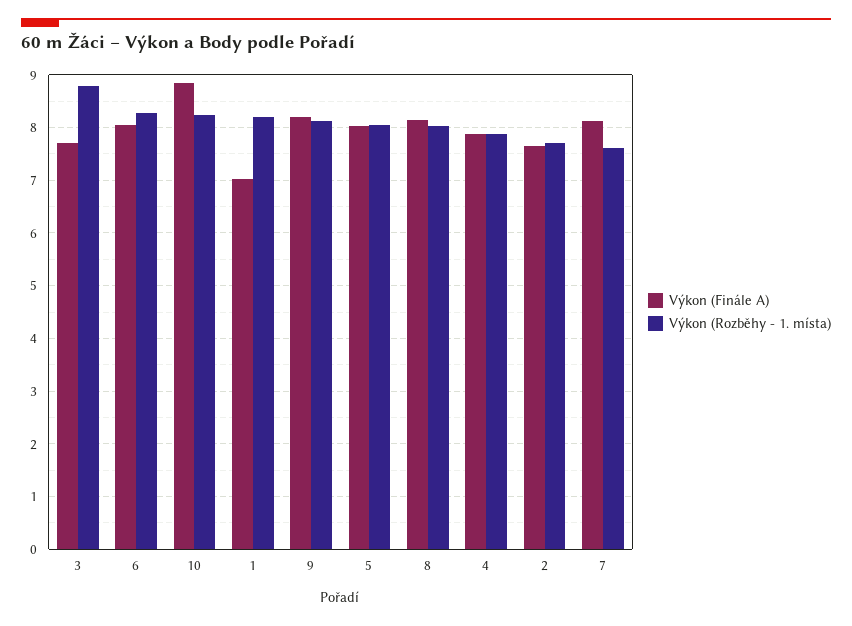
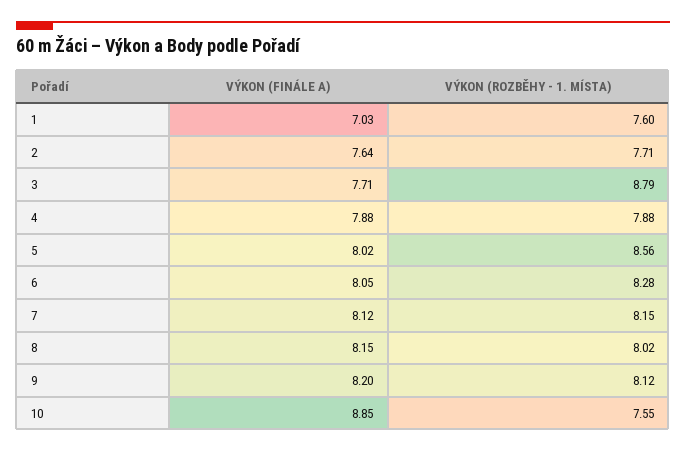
Výkon (Rozběhy - 1. místa), 10: 8.2 -> 7.55
Výkon (Rozběhy - 1. místa), 1: 8.2 -> 7.6
Výkon (Rozběhy - 1. místa), 5: 8 -> 8.56
Výkon (Rozběhy - 1. místa), 7: 7.6 -> 8.15

